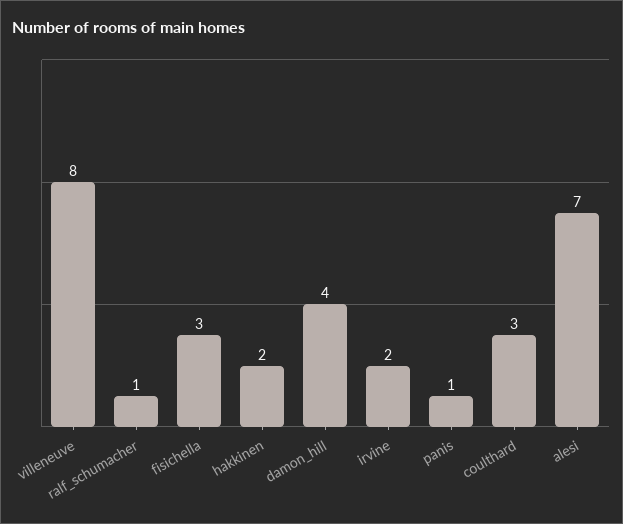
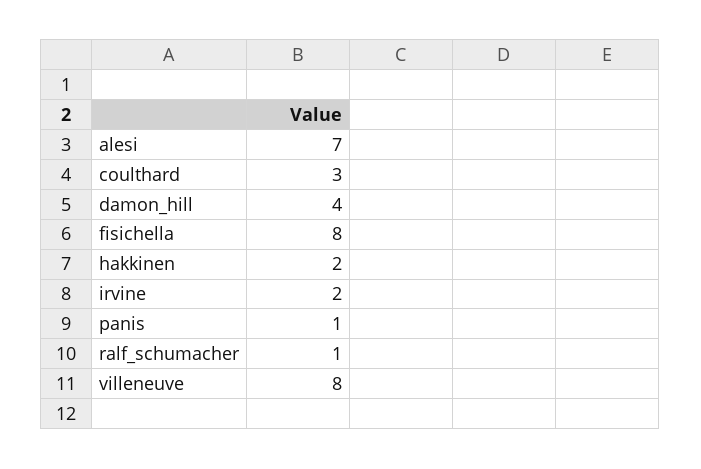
fisichella: 3 -> 8

